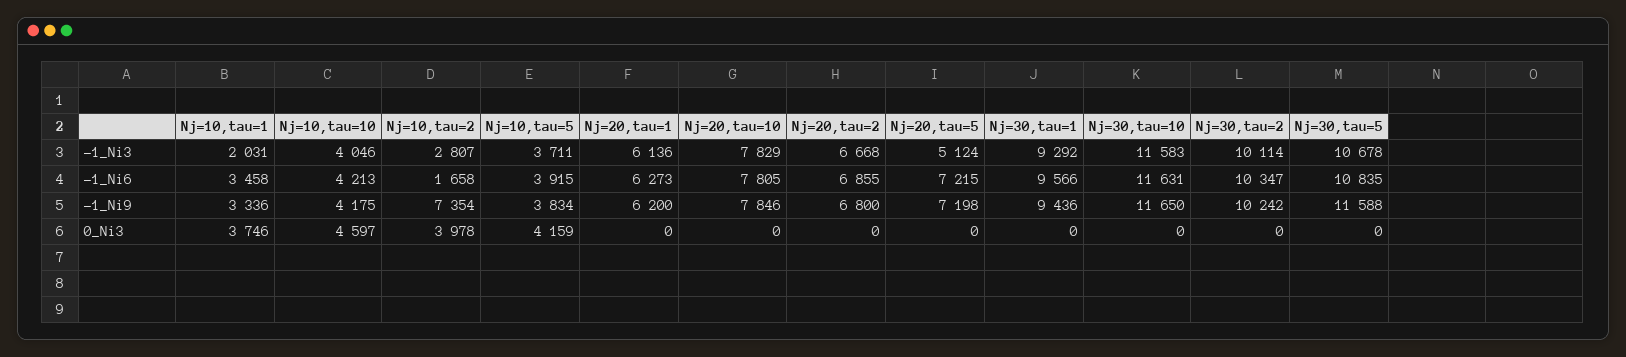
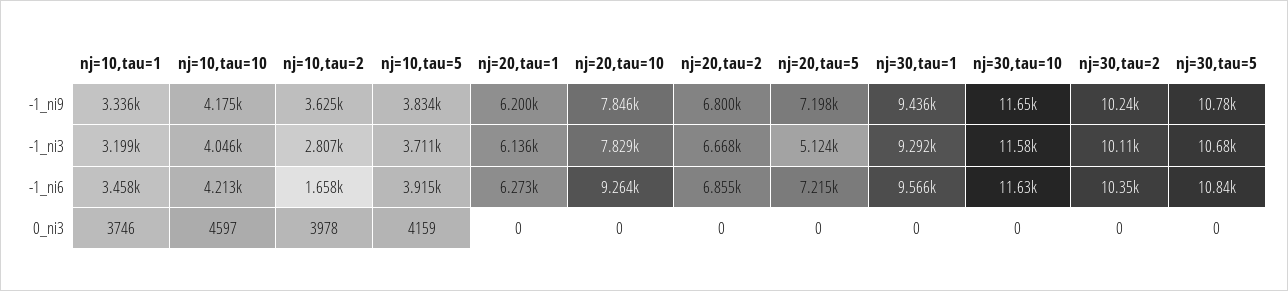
Nj=10,tau=1, -1_Ni3: 2031 -> 3199
Nj=20,tau=10, -1_Ni6: 7805 -> 9264
Nj=10,tau=2, -1_Ni9: 7354 -> 3625
Nj=30,tau=5, -1_Ni9: 11588 -> 10780

